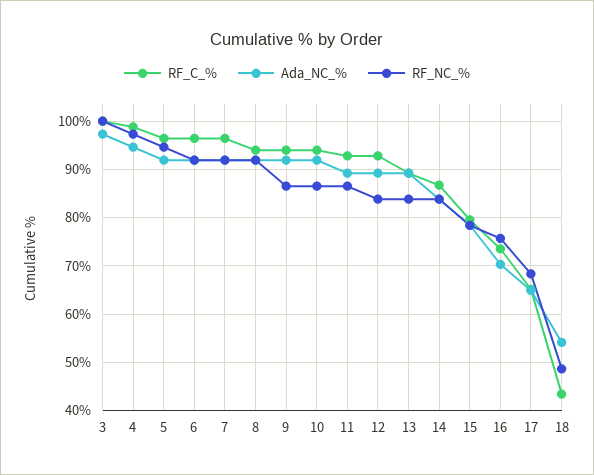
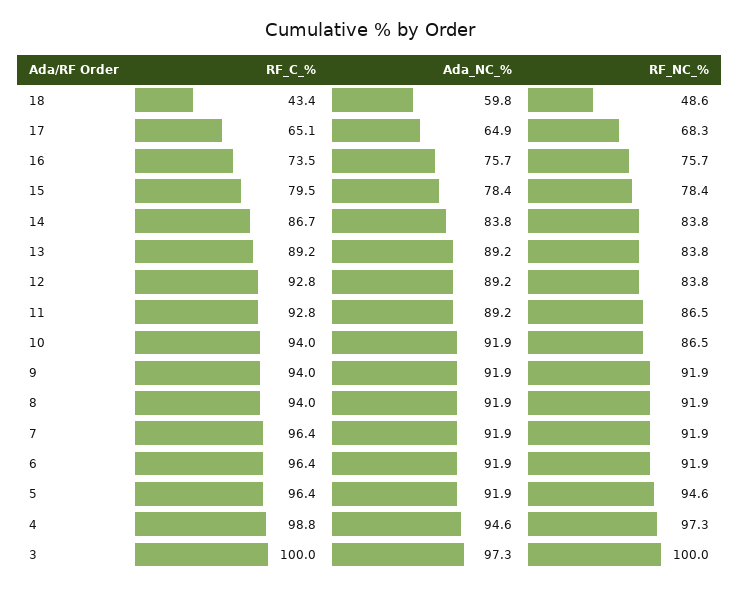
RF_NC_%, 9: 86 -> 91.9
Ada_NC_%, 16: 70 -> 75.7
Ada_NC_%, 18: 54 -> 59.8

